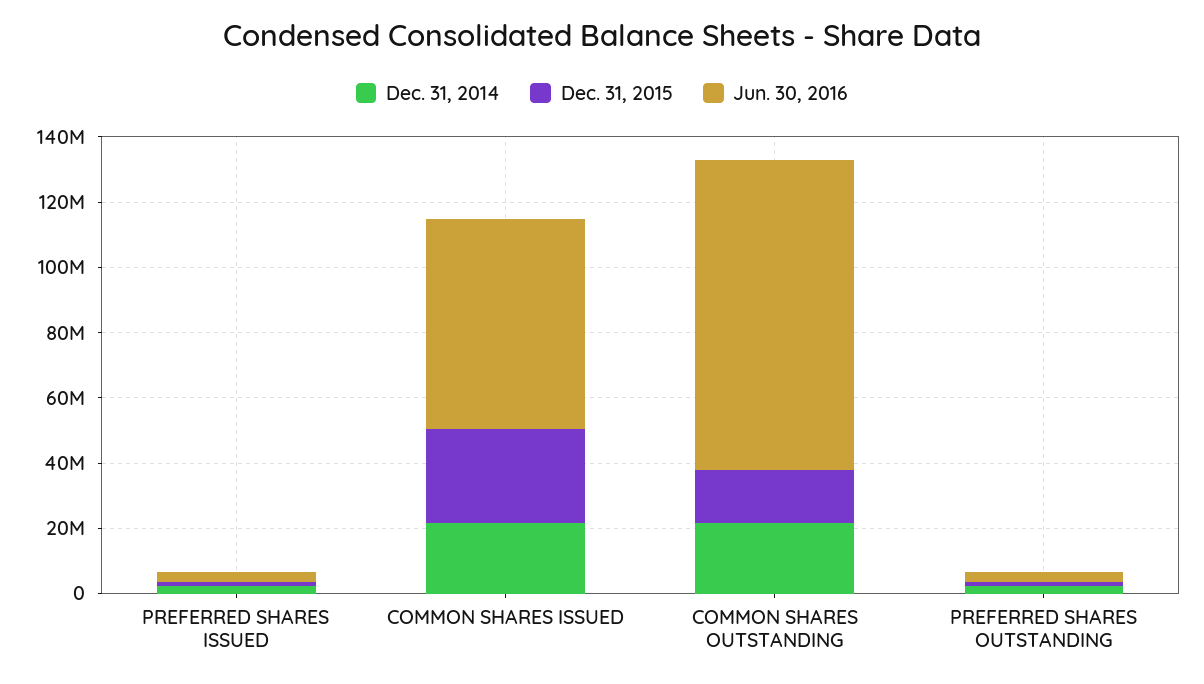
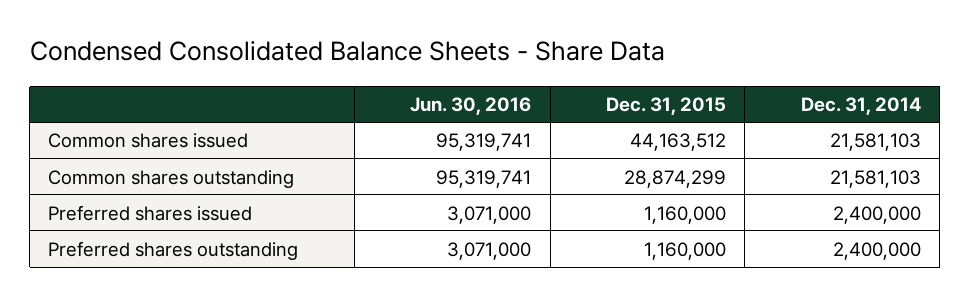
Dec. 31, 2015, COMMON SHARES ISSUED: 30000000 -> 44163512
Jun. 30, 2016, COMMON SHARES ISSUED: 65000000 -> 95319741
Dec. 31, 2015, COMMON SHARES OUTSTANDING: 15000000 -> 28874299

